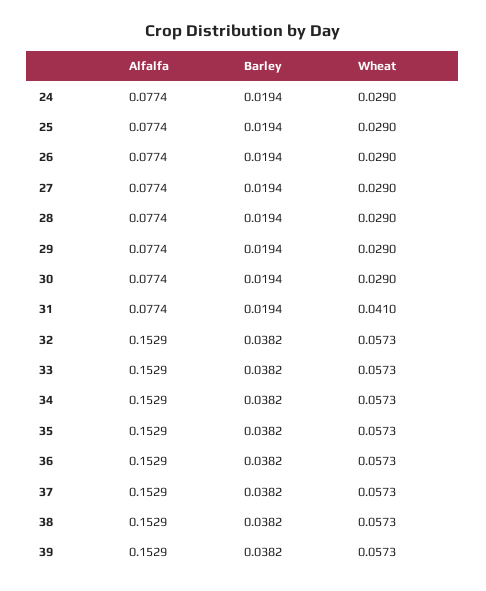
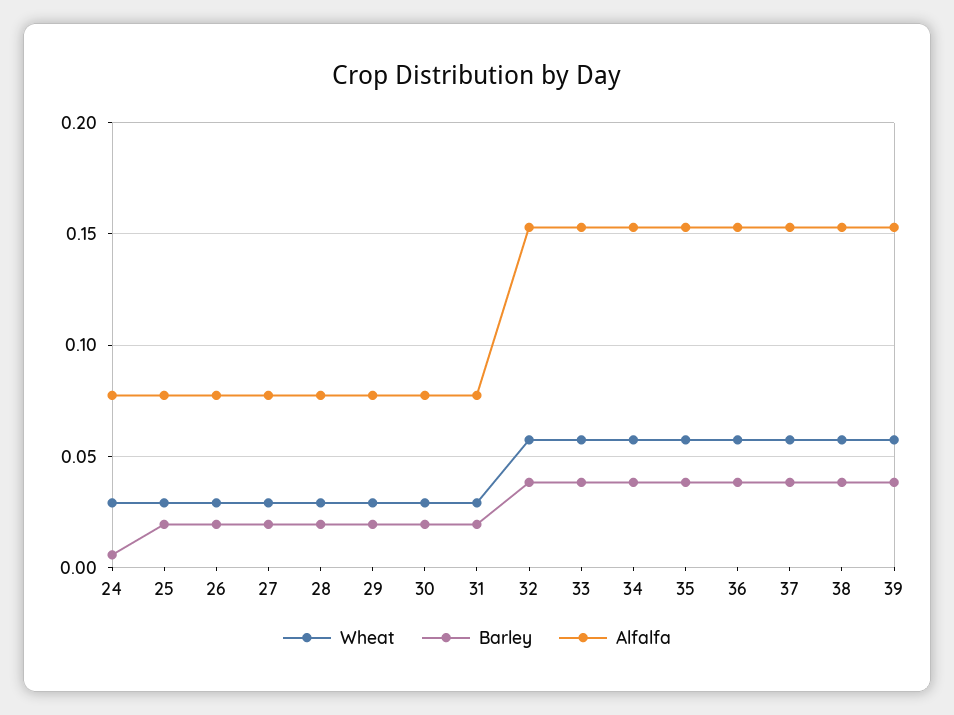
Barley, 24: 0.0194 -> 0.005
Wheat, 31: 0.041 -> 0.03

